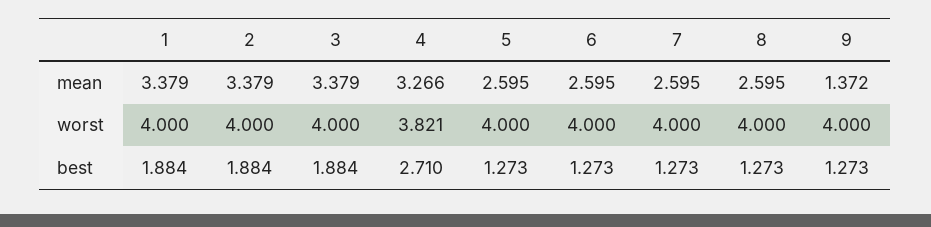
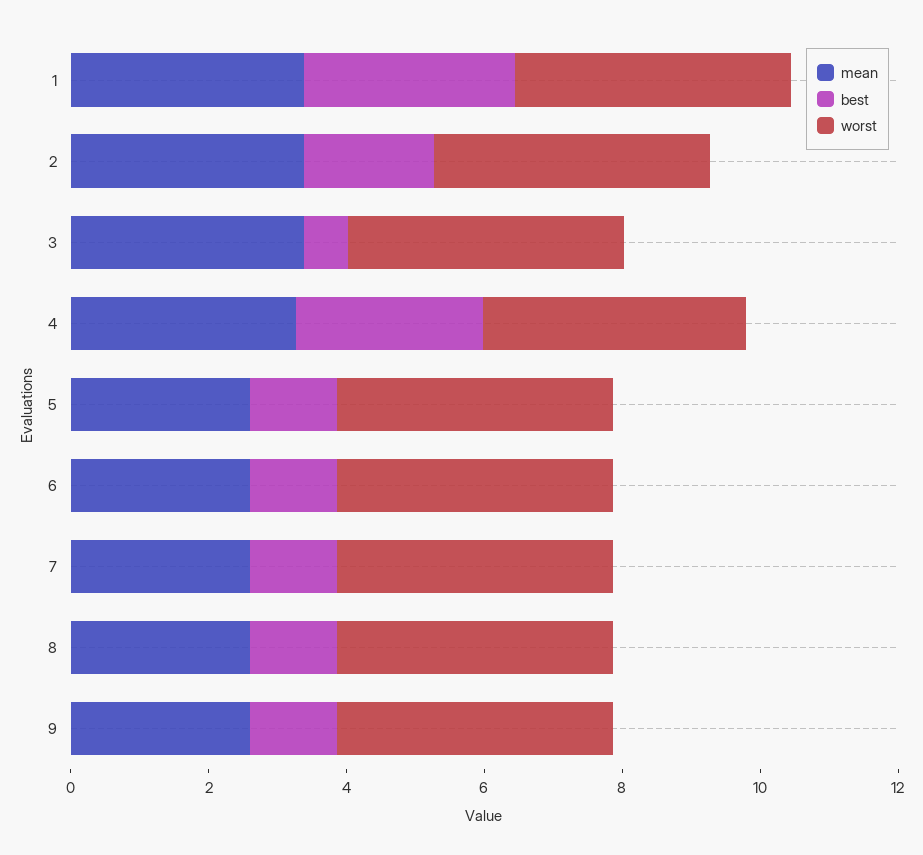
mean, 9: 1.372 -> 2.5
best, 1: 1.884 -> 3
best, 3: 1.884 -> 0.5

